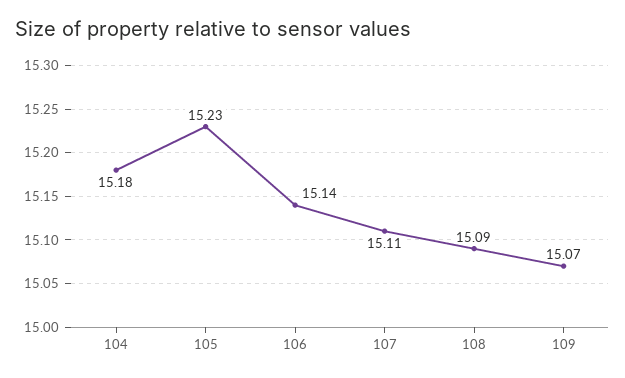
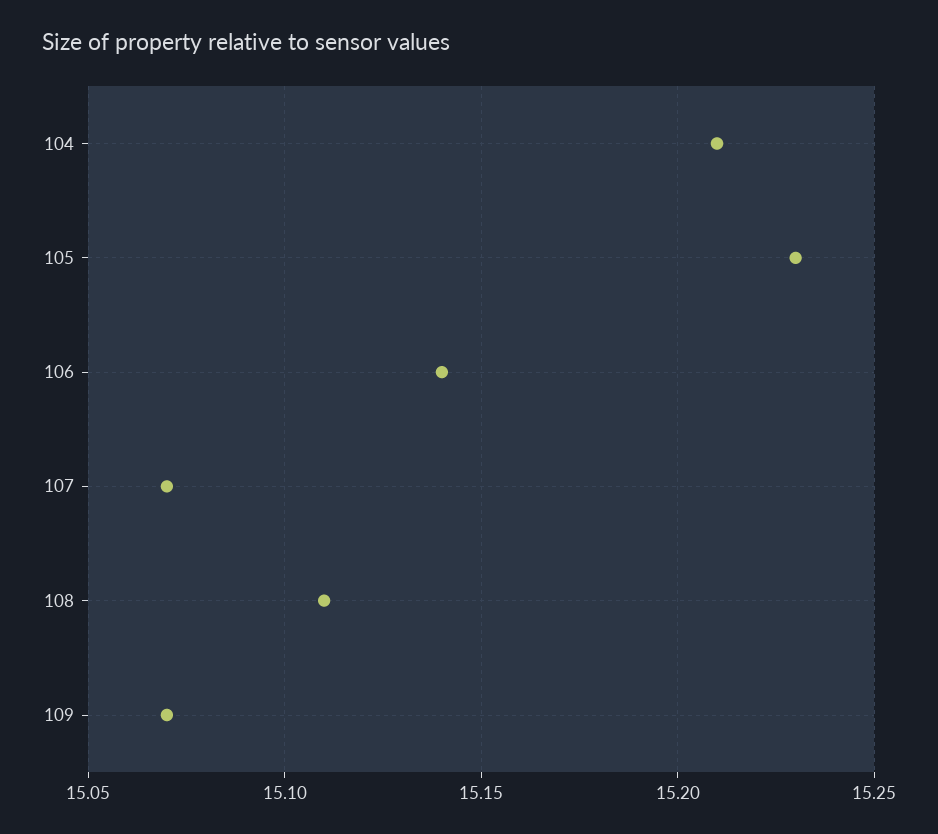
104: 15.18 -> 15.21
107: 15.11 -> 15.07
108: 15.09 -> 15.11

